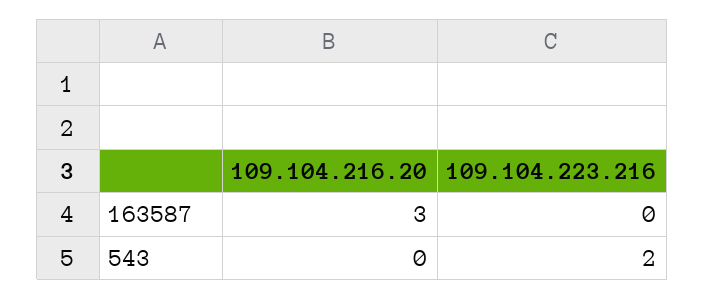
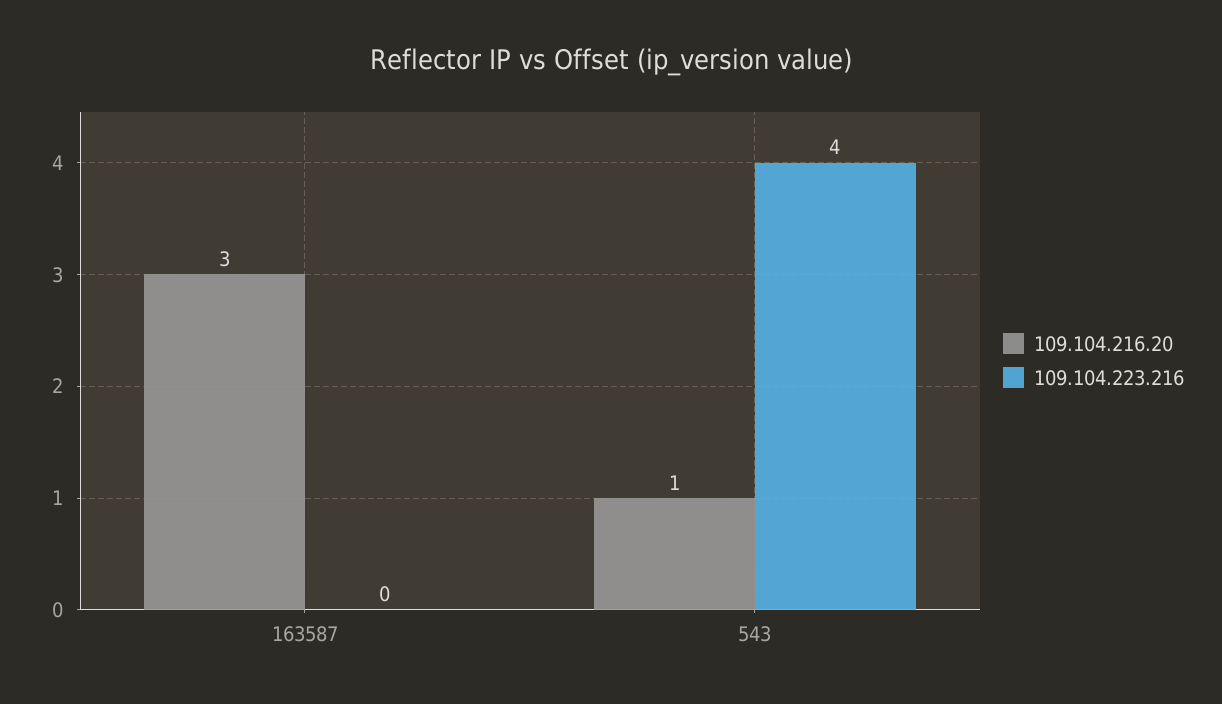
109.104.216.20, 543: 0 -> 1
109.104.223.216, 543: 2 -> 4

